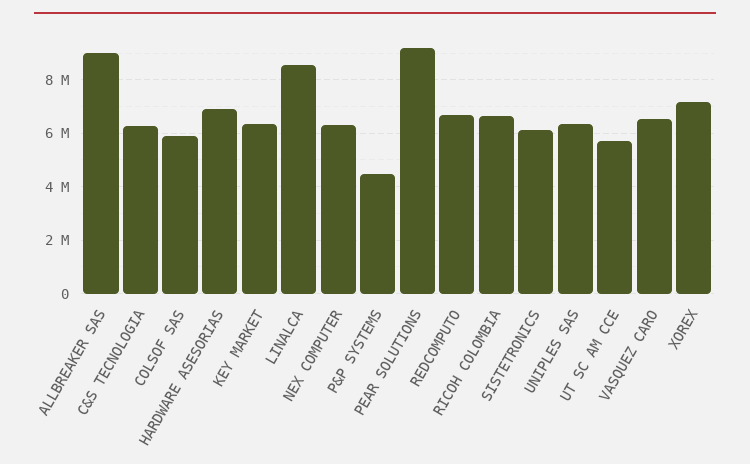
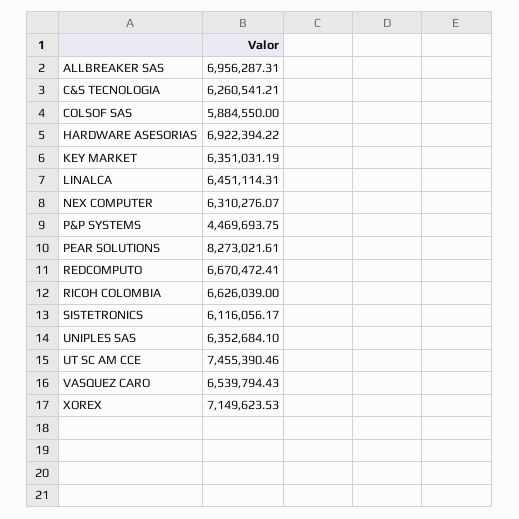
ALLBREAKER SAS: 9000000 -> 6956287.31
LINALCA: 8500000 -> 6451114.31
PEAR SOLUTIONS: 9250000 -> 8273021.61
UT SC AM CCE: 5750000 -> 7455390.46

